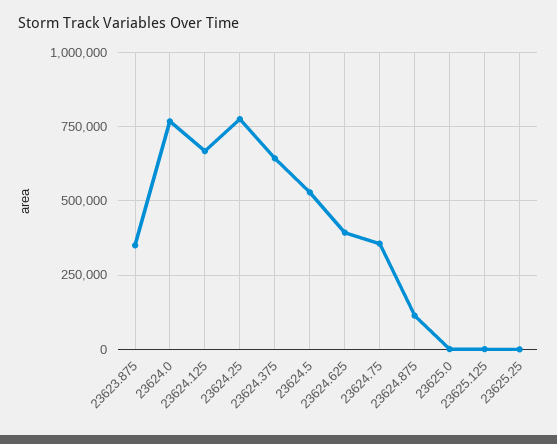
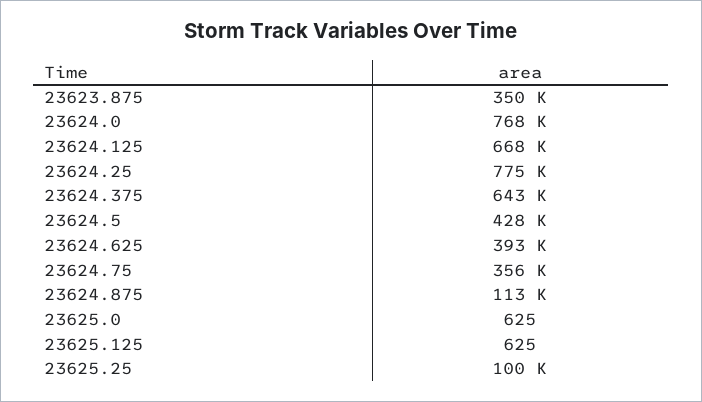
23624.5: 525000 -> 428000
23625.25: 0 -> 100000

